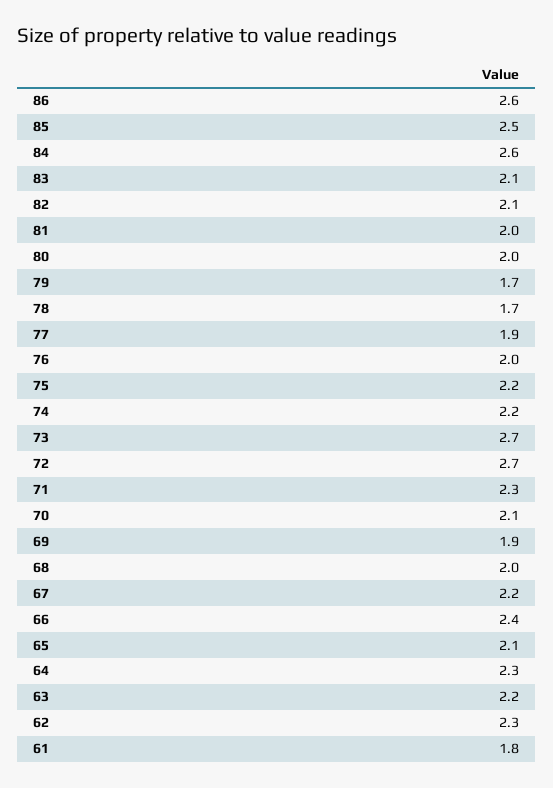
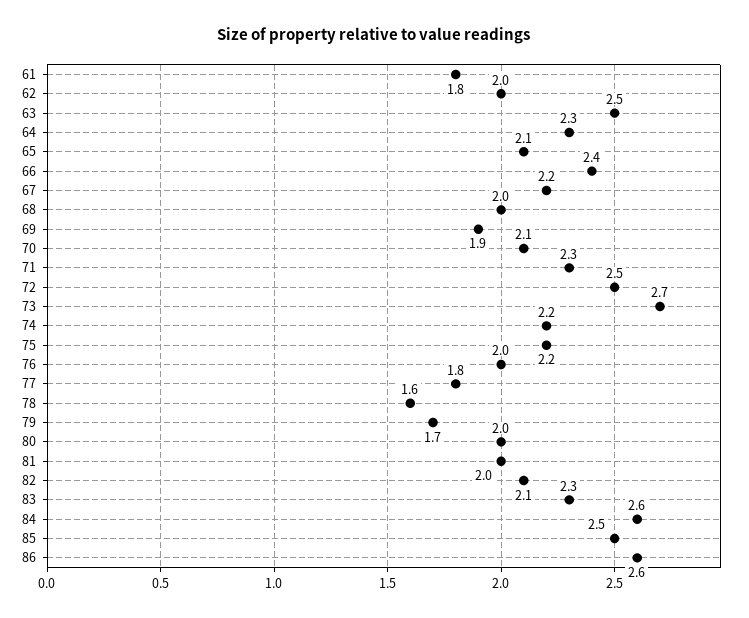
83: 2.1 -> 2.3
78: 1.7 -> 1.6
77: 1.9 -> 1.8
72: 2.7 -> 2.5
63: 2.2 -> 2.5
62: 2.3 -> 2

